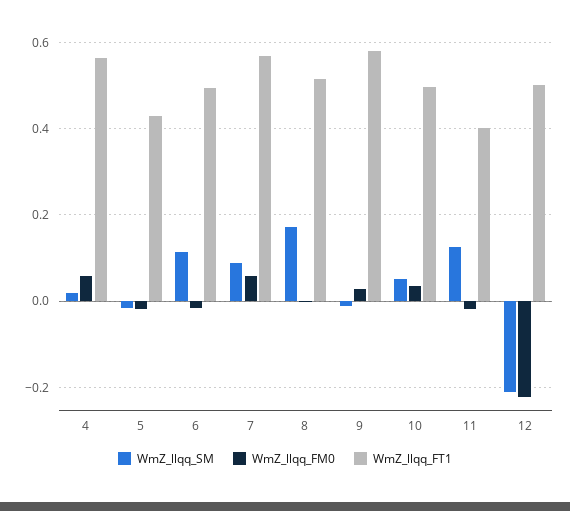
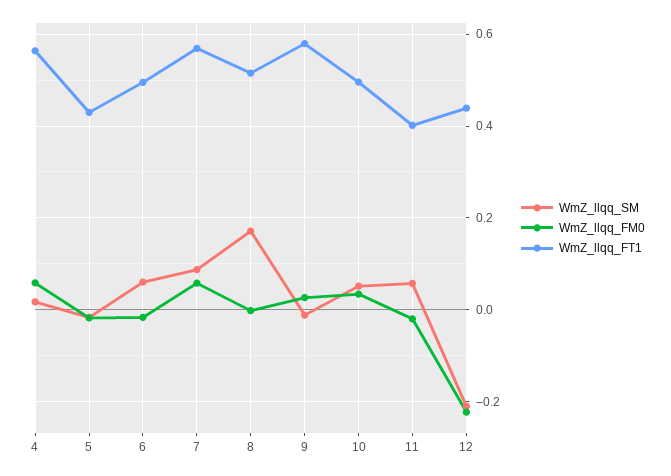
WmZ_llqq_SM, 6: 0.12 -> 0.06
WmZ_llqq_SM, 11: 0.12 -> 0.06
WmZ_llqq_FT1, 12: 0.5 -> 0.44

